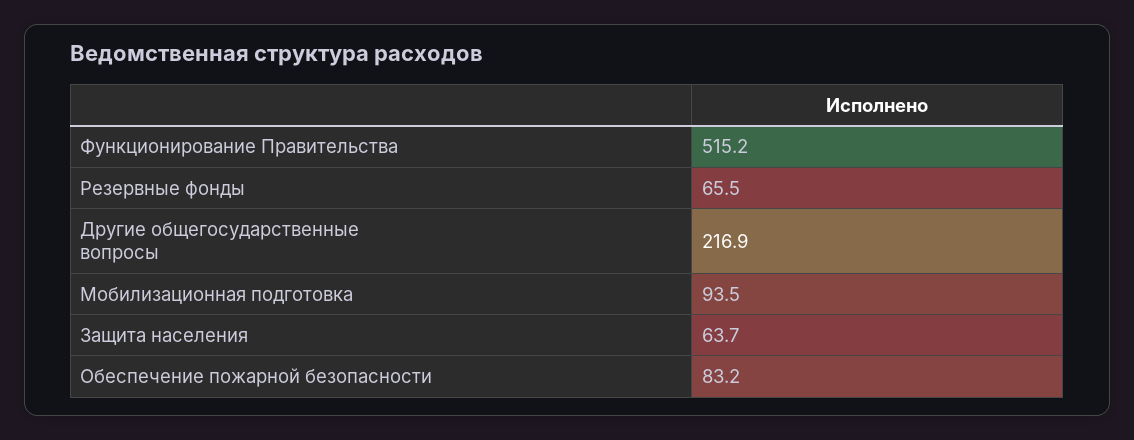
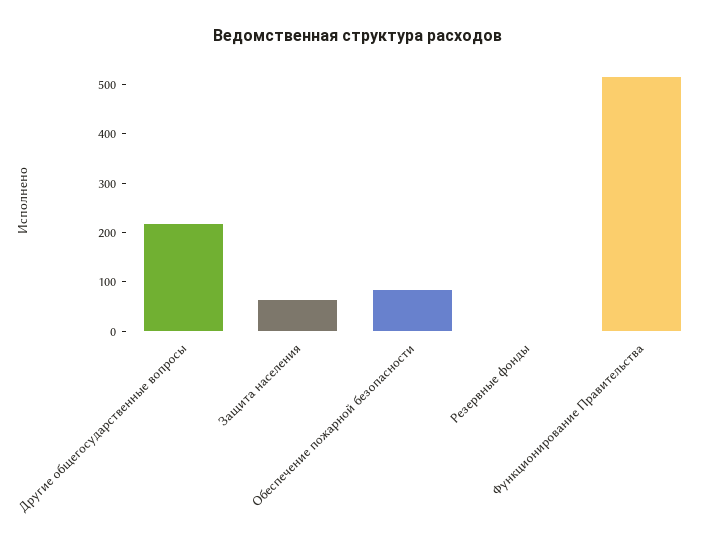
Резервные фонды: 65.5 -> 0
Мобилизационная подготовка: 93.5 -> none

